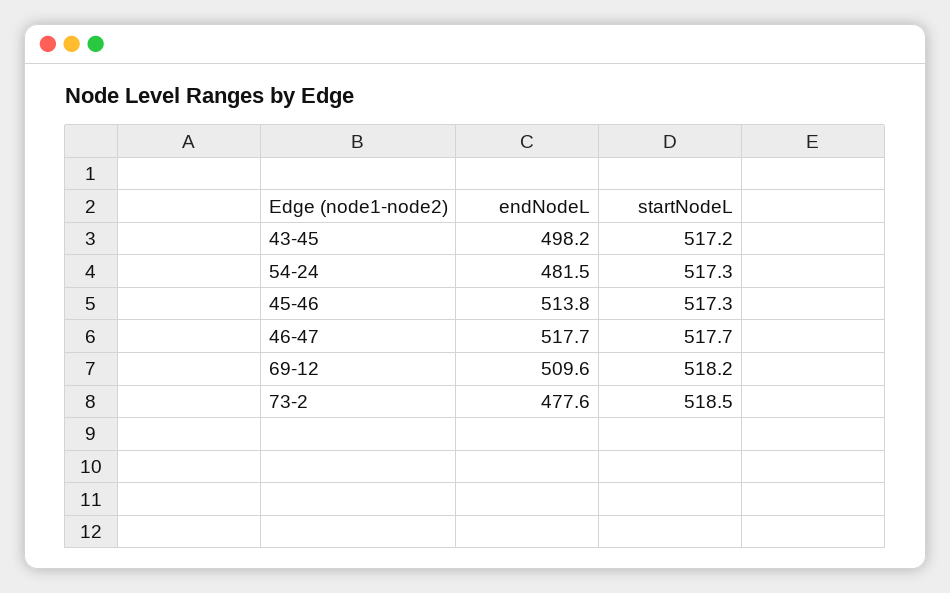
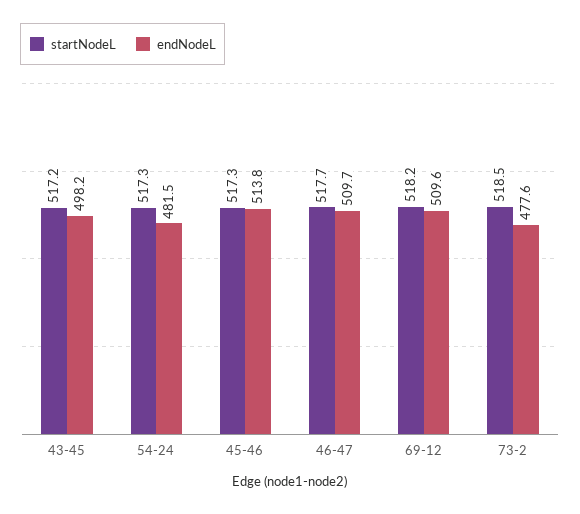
endNodeL, 46-47: 517.7 -> 509.7

